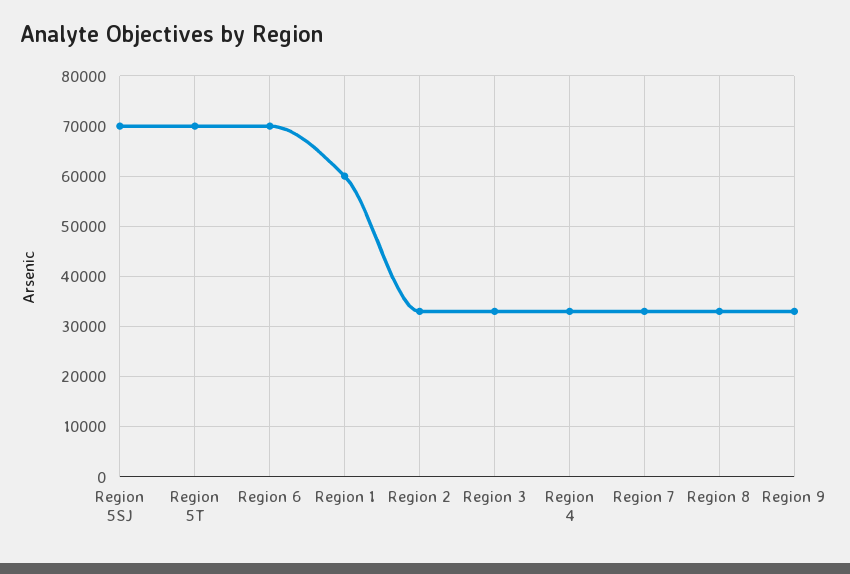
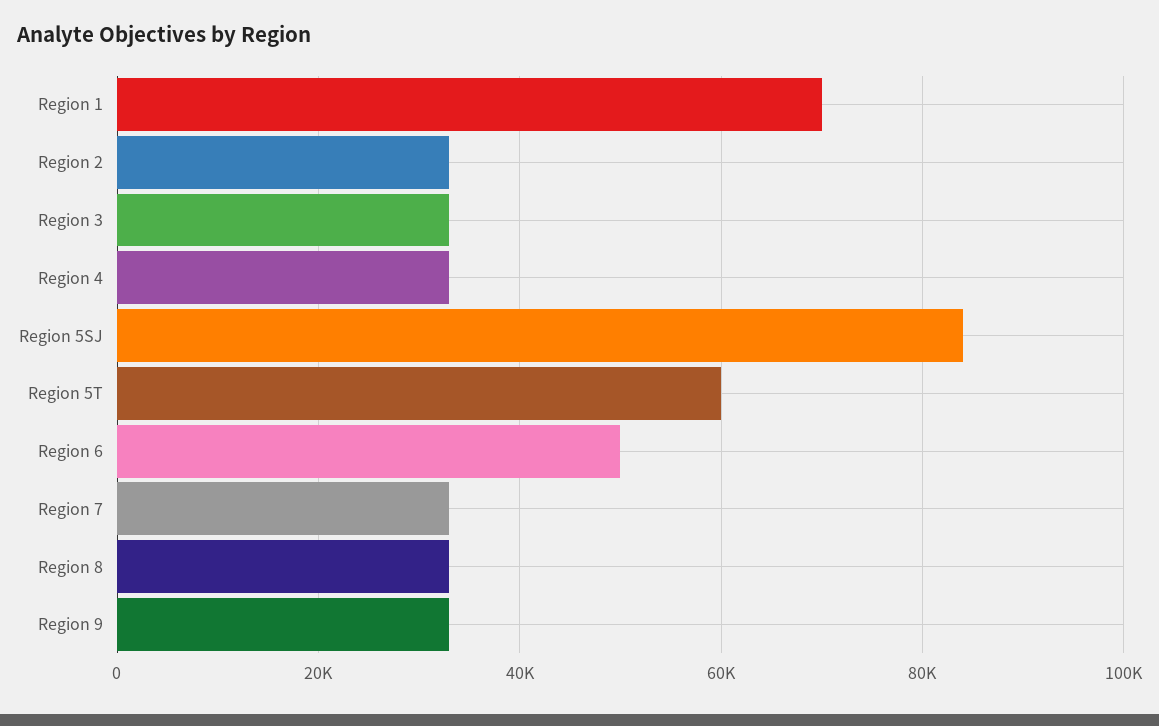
Region 5SJ: 70000 -> 84000
Region 5T: 70000 -> 60000
Region 6: 70000 -> 50000
Region 1: 60000 -> 70000

